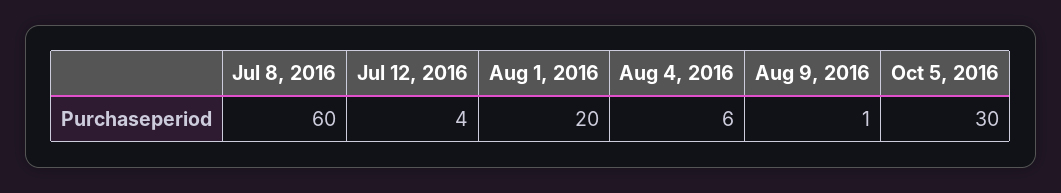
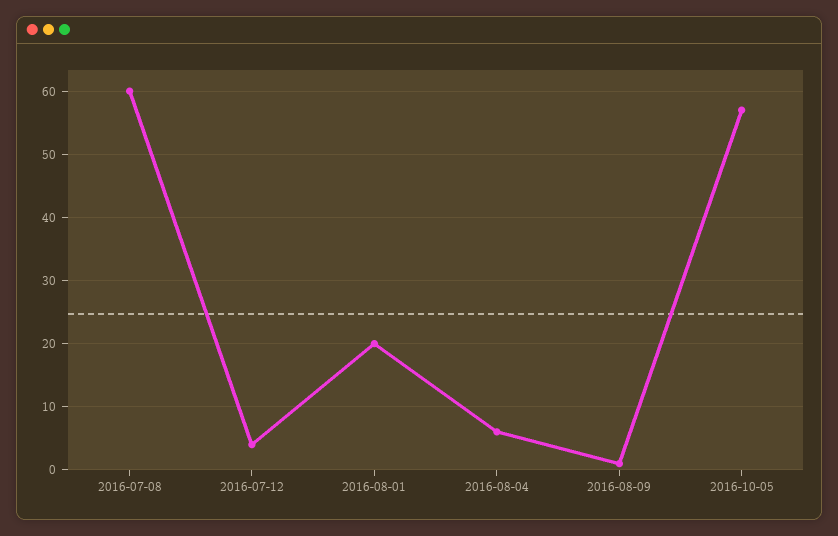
Oct 5, 2016: 30 -> 57

